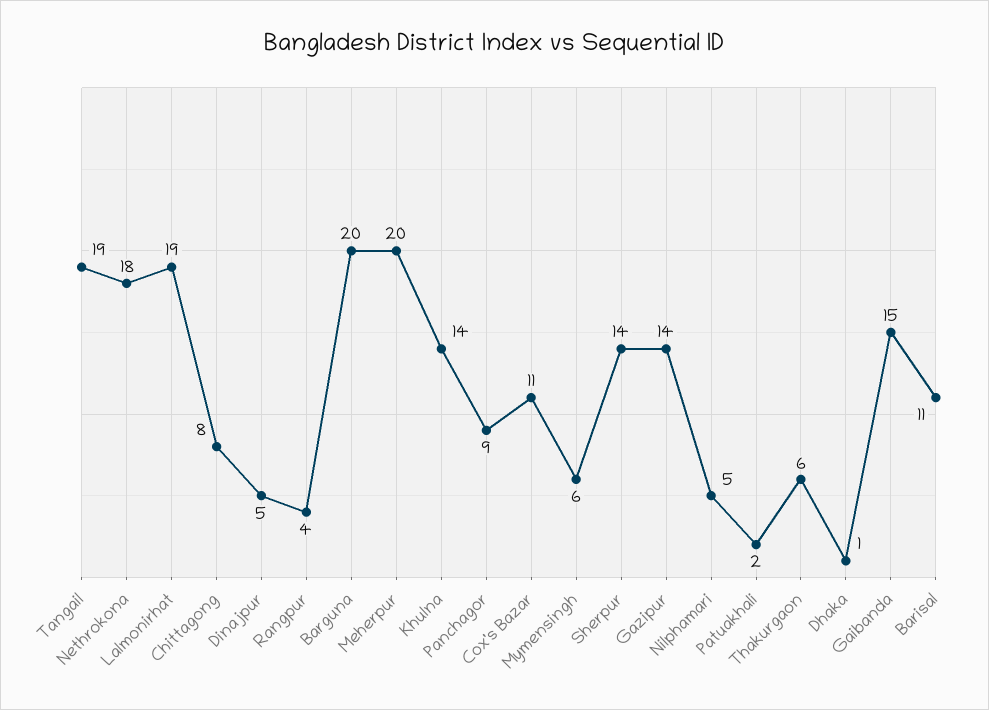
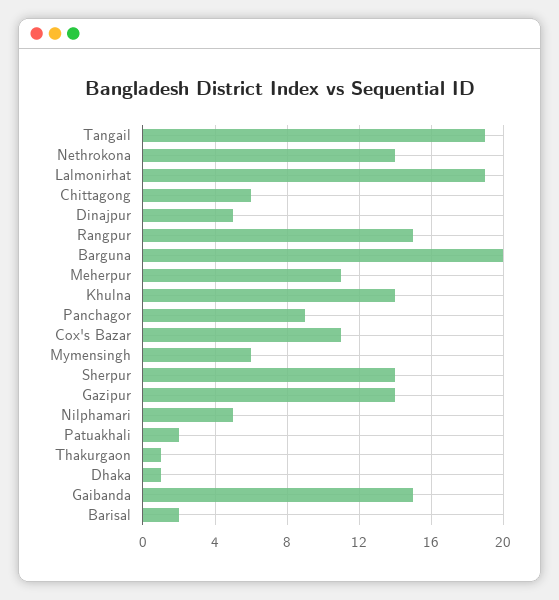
Nethrokona: 18 -> 14
Chittagong: 8 -> 6
Rangpur: 4 -> 15
Meherpur: 20 -> 11
Thakurgaon: 6 -> 1
Barisal: 11 -> 2

